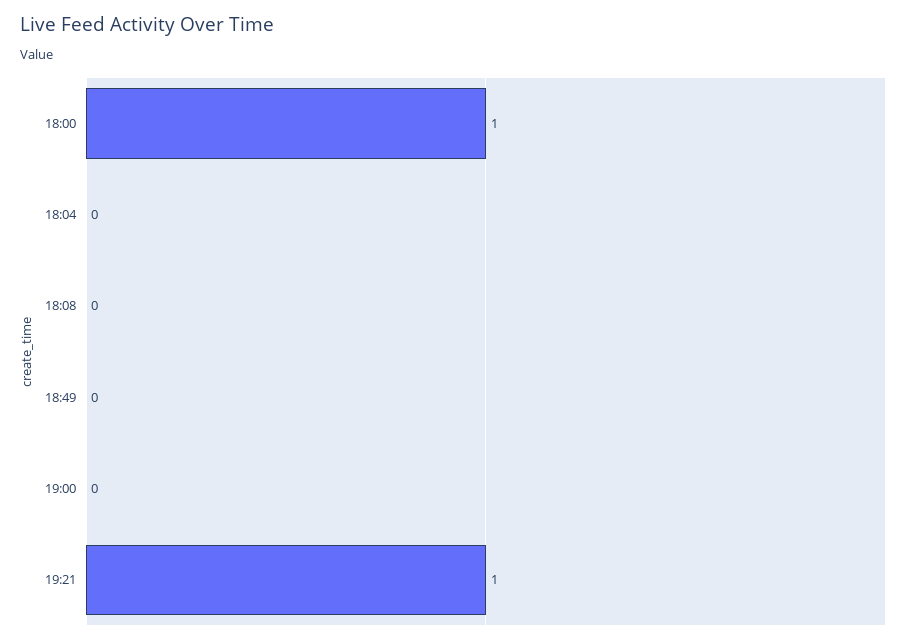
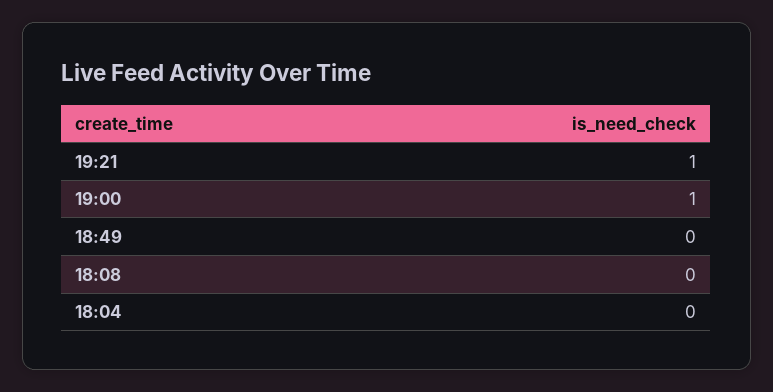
18:00: 1 -> none
19:00: 0 -> 1

